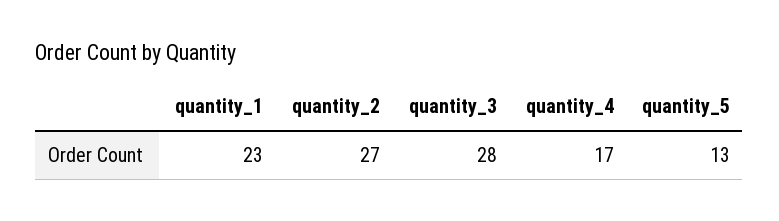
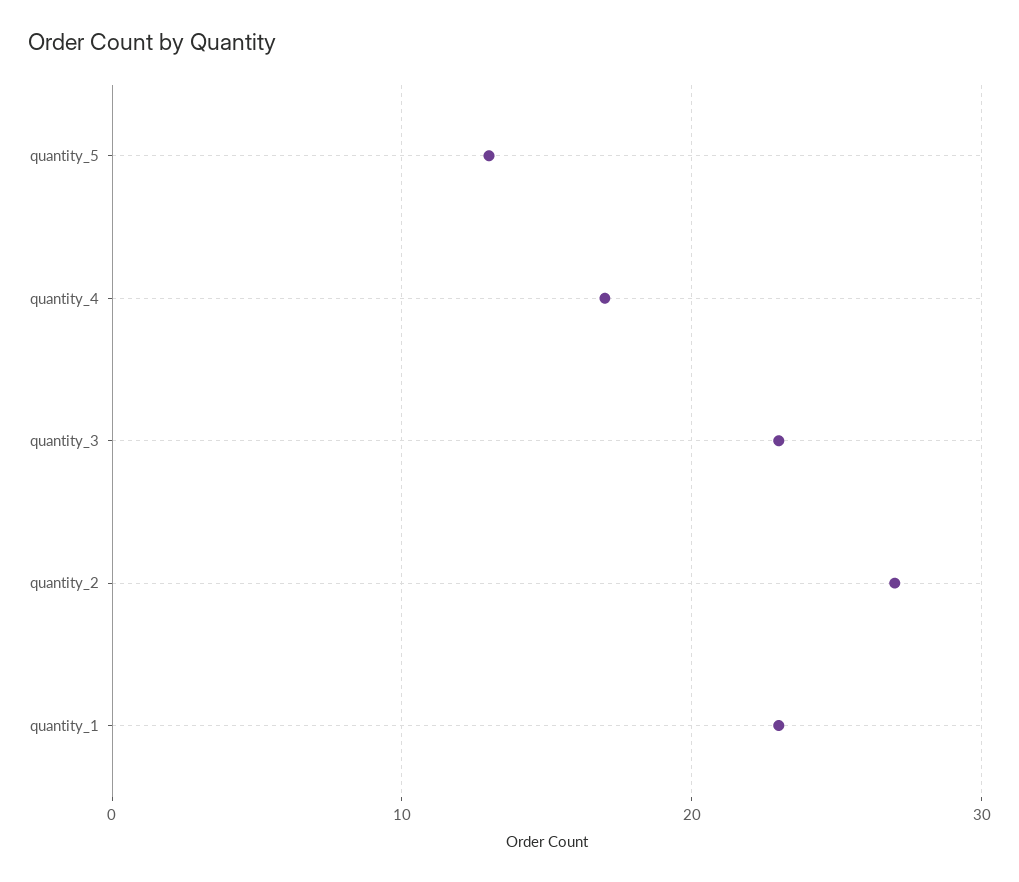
quantity_3: 28 -> 23

